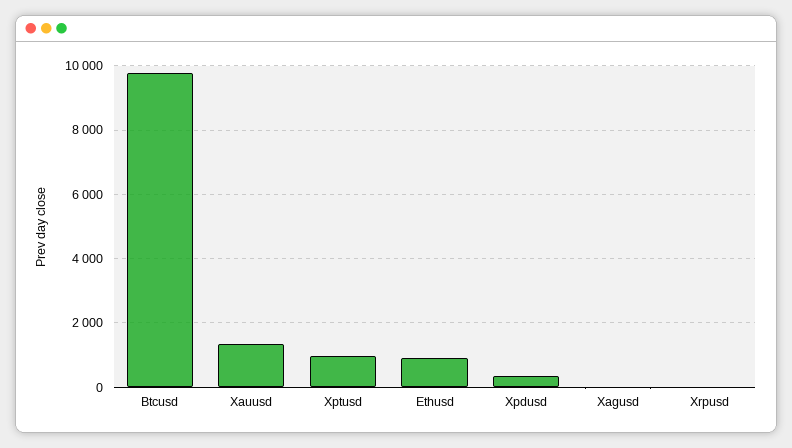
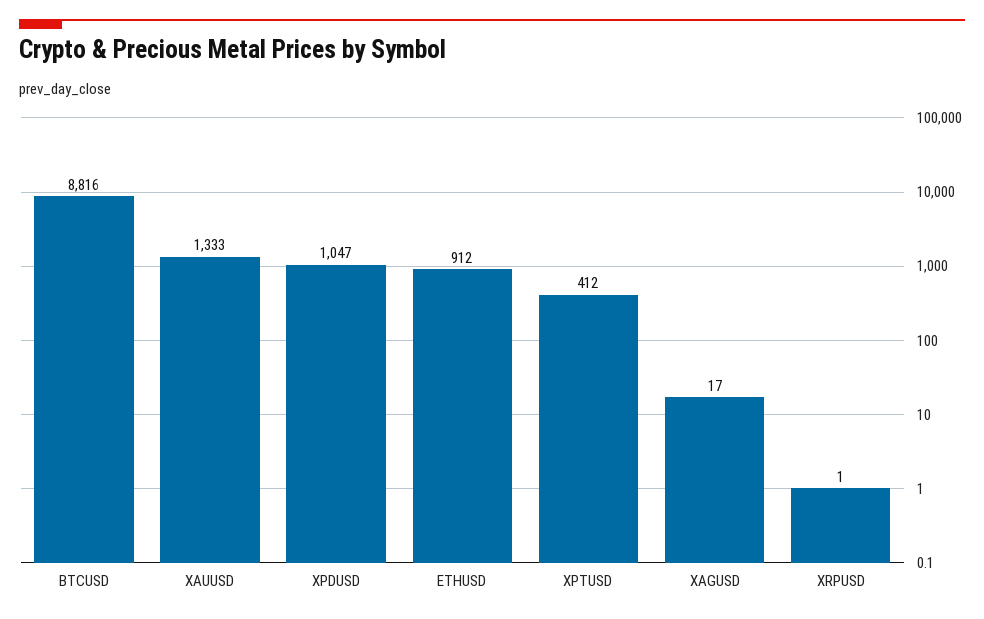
Btcusd: 9800 -> 8816
Xptusd: 1000 -> 412
Xpdusd: 400 -> 1047

